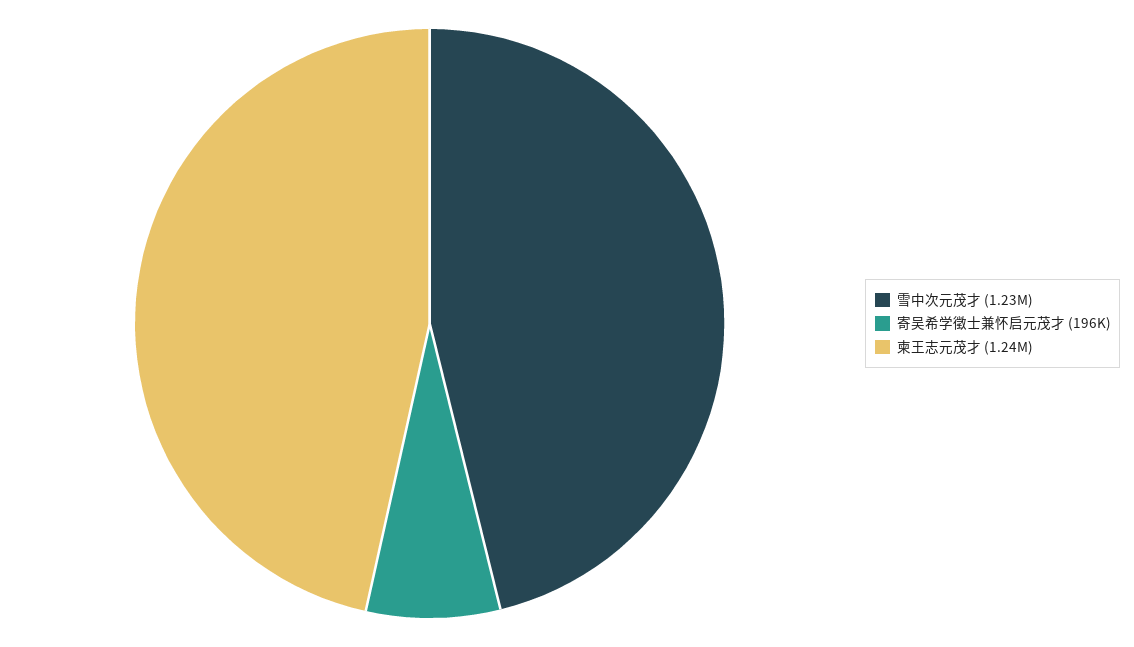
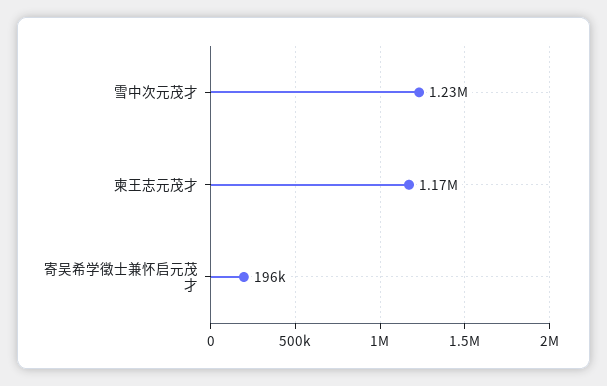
柬王志元茂才: 1240000 -> 1170000

